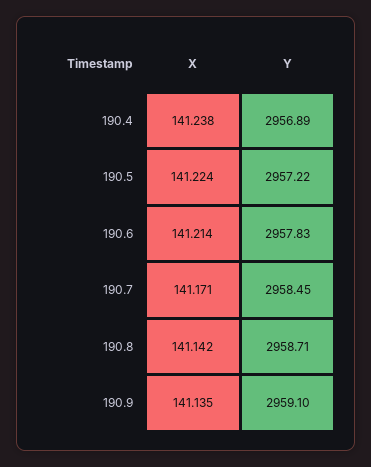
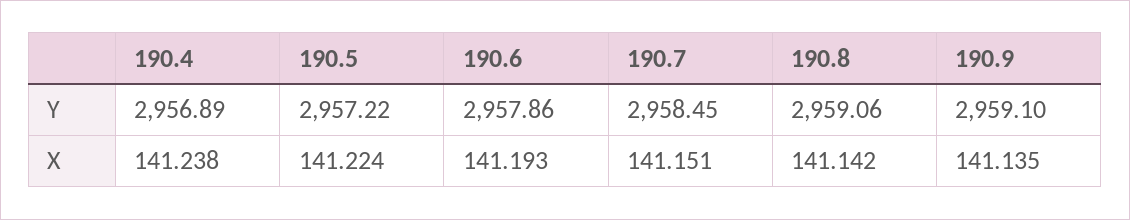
X, 190.6: 141.214 -> 141.193
Y, 190.6: 2957.83 -> 2957.86
X, 190.7: 141.171 -> 141.151
Y, 190.8: 2958.71 -> 2959.06

